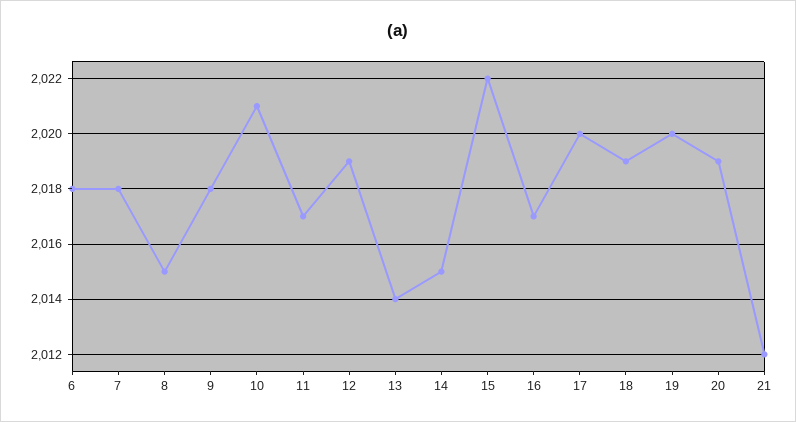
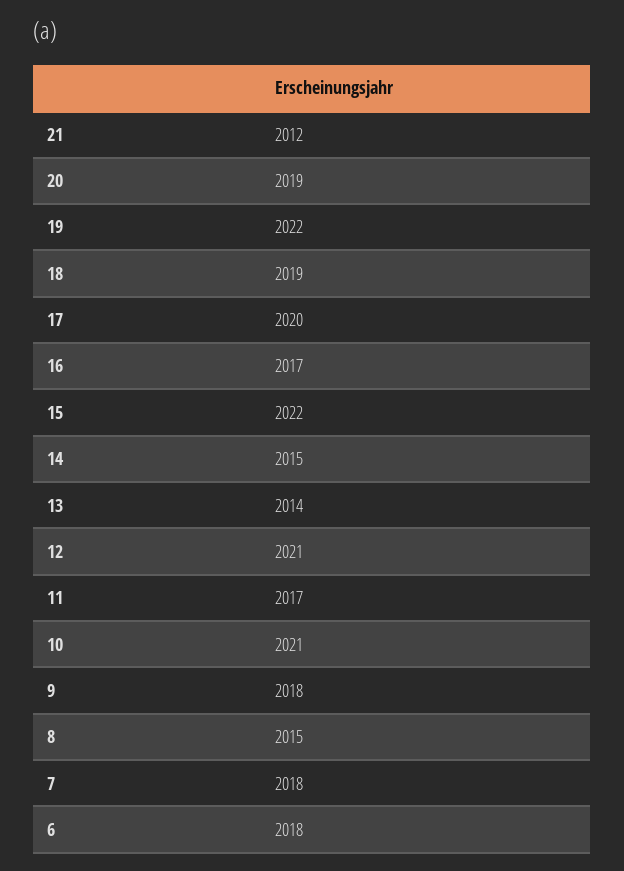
12: 2019 -> 2021
19: 2020 -> 2022

